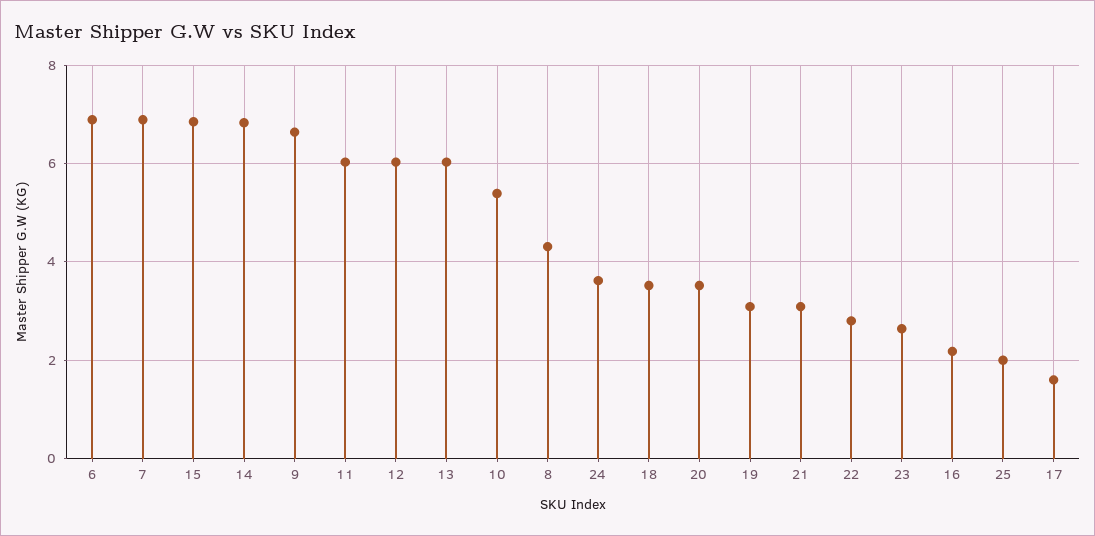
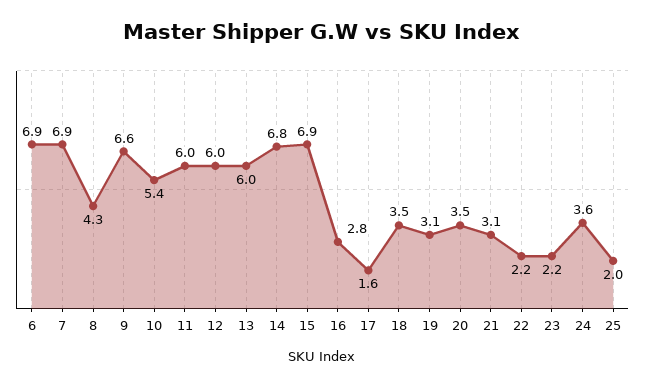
22: 2.8 -> 2.2
23: 2.6 -> 2.2
16: 2.2 -> 2.8

